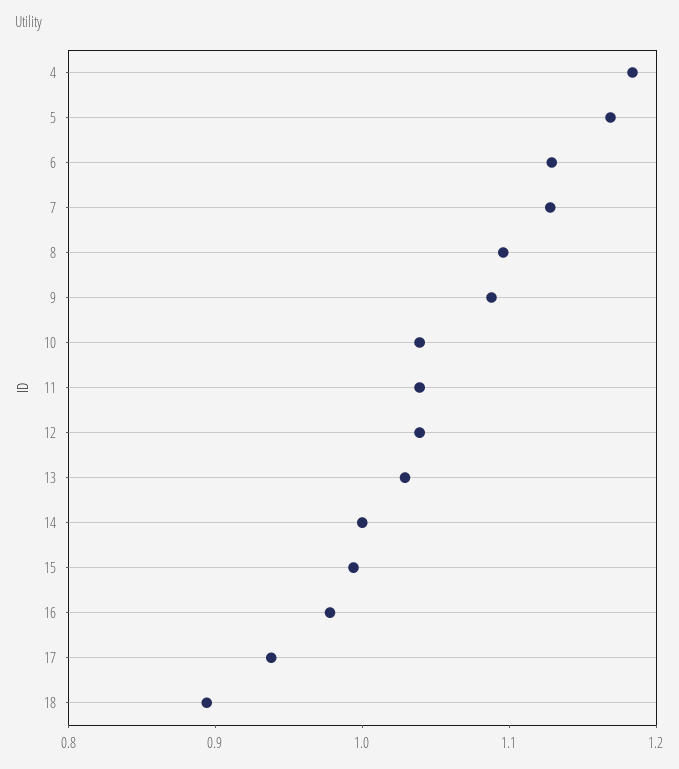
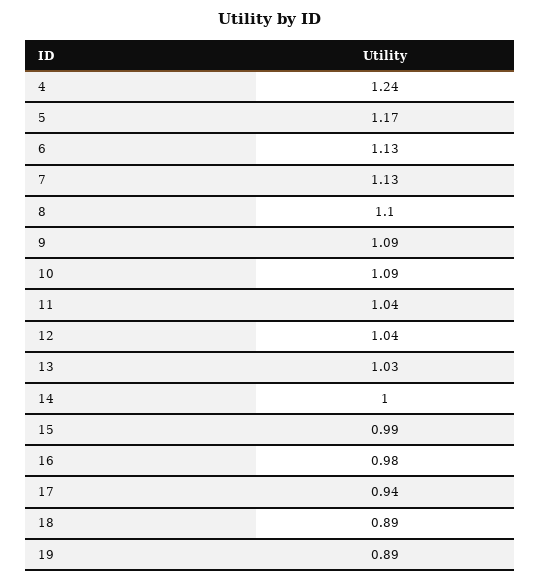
4: 1.18 -> 1.24
10: 1.04 -> 1.09
19: none -> 0.89

